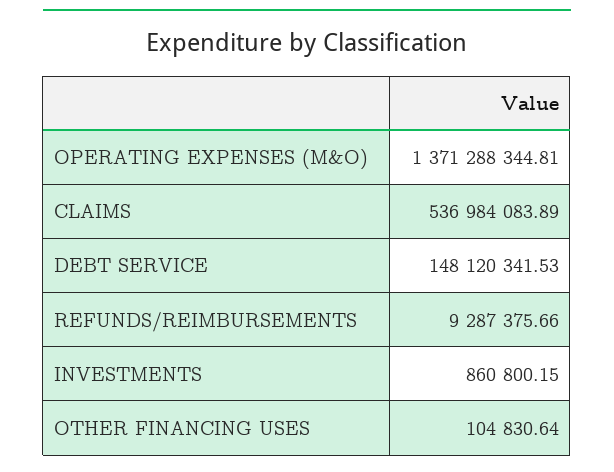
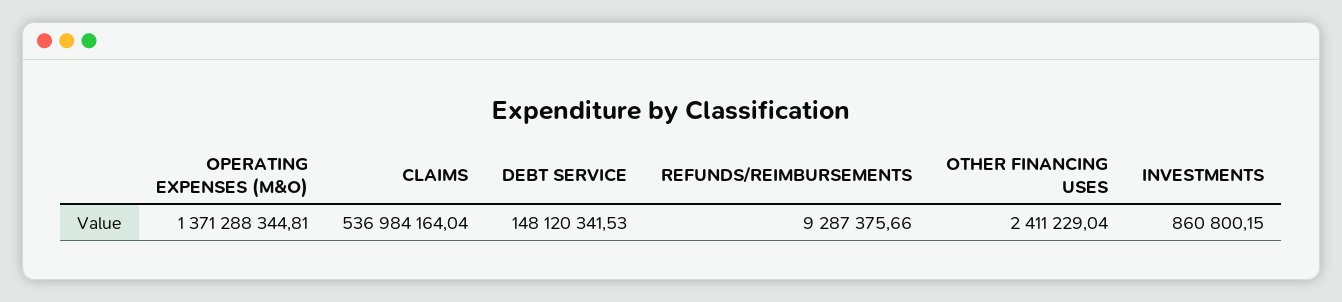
CLAIMS: 536984083.89 -> 536984164.04
OTHER FINANCING USES: 104830.64 -> 2411229.04

